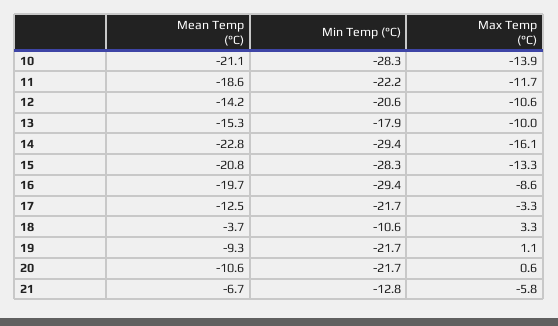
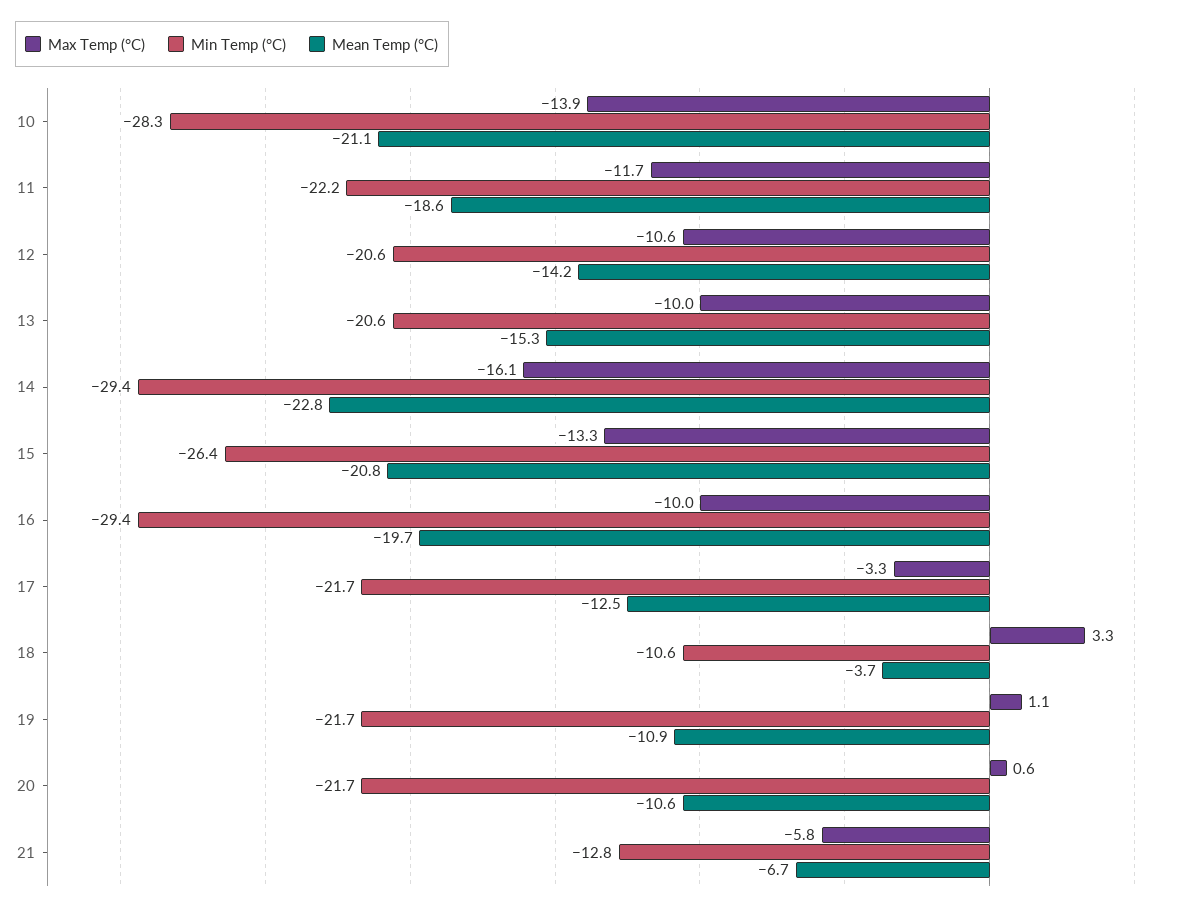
Min Temp (°C), 13: -17.9 -> -20.6
Min Temp (°C), 15: -28.3 -> -26.4
Max Temp (°C), 16: -8.6 -> -10
Mean Temp (°C), 19: -9.3 -> -10.9

